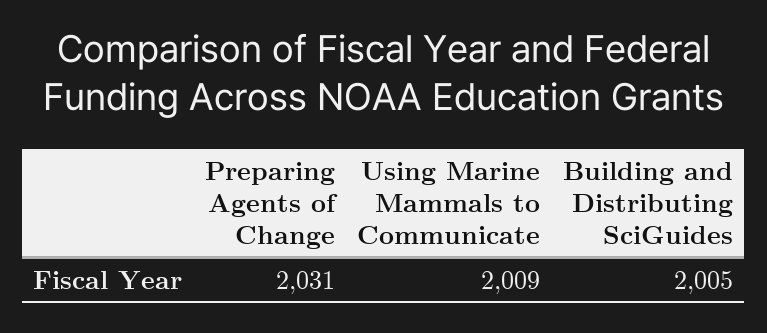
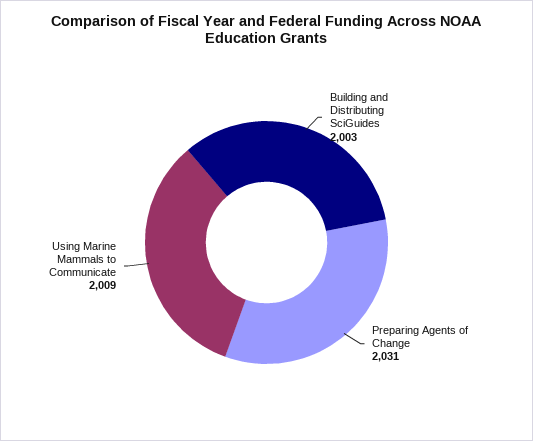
Building and Distributing SciGuides: 2005 -> 2003

